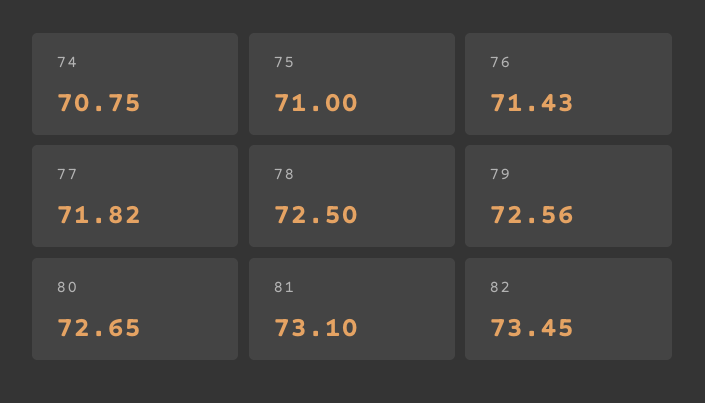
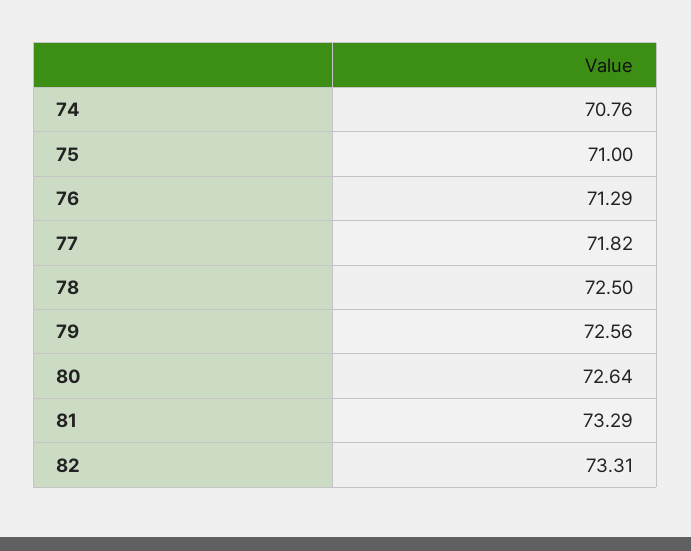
74: 70.75 -> 70.76
76: 71.43 -> 71.29
80: 72.65 -> 72.64
81: 73.1 -> 73.29
82: 73.45 -> 73.31

